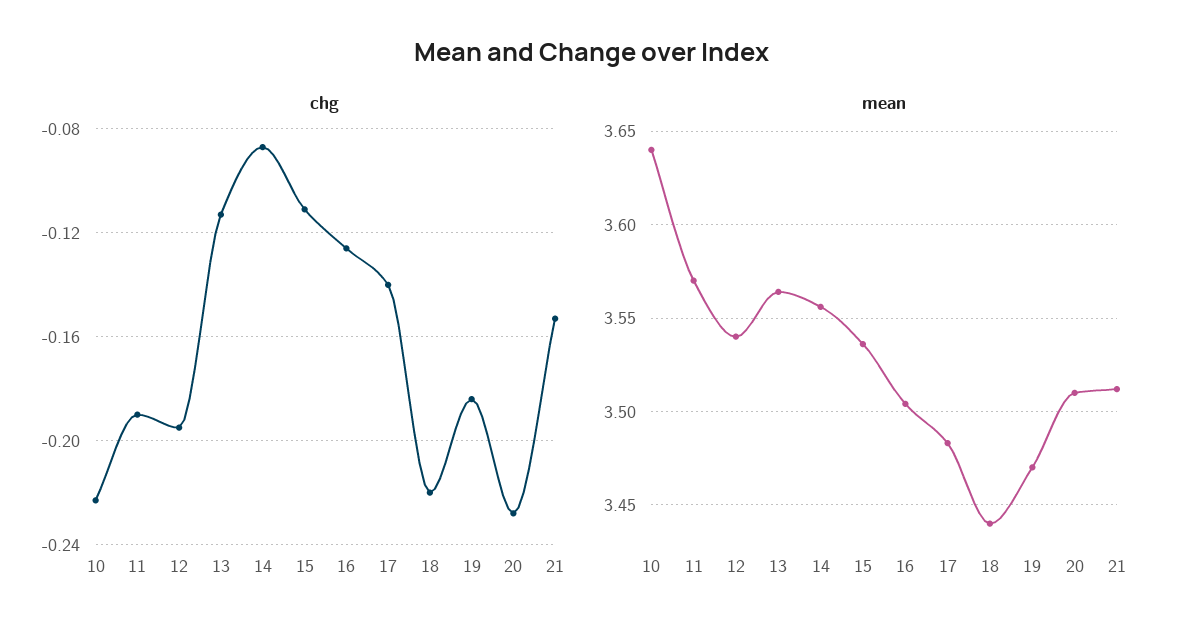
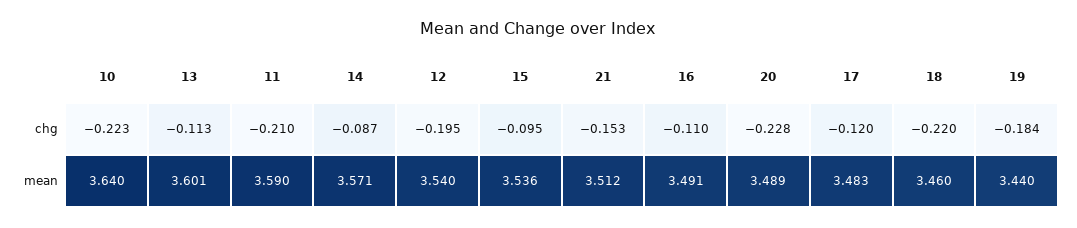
chg, 11: -0.19 -> -0.21
chg, 15: -0.11 -> -0.095
chg, 16: -0.125 -> -0.11
chg, 17: -0.14 -> -0.12
mean, 11: 3.57 -> 3.59
mean, 13: 3.565 -> 3.601
mean, 14: 3.555 -> 3.571
mean, 16: 3.505 -> 3.491
mean, 18: 3.44 -> 3.46
mean, 19: 3.47 -> 3.44
mean, 20: 3.51 -> 3.489

